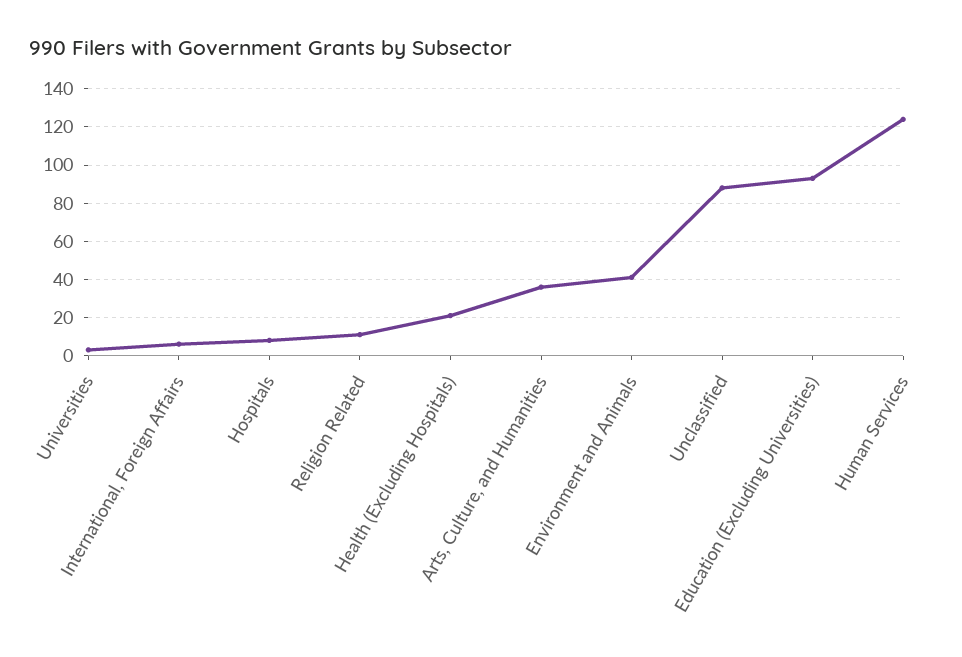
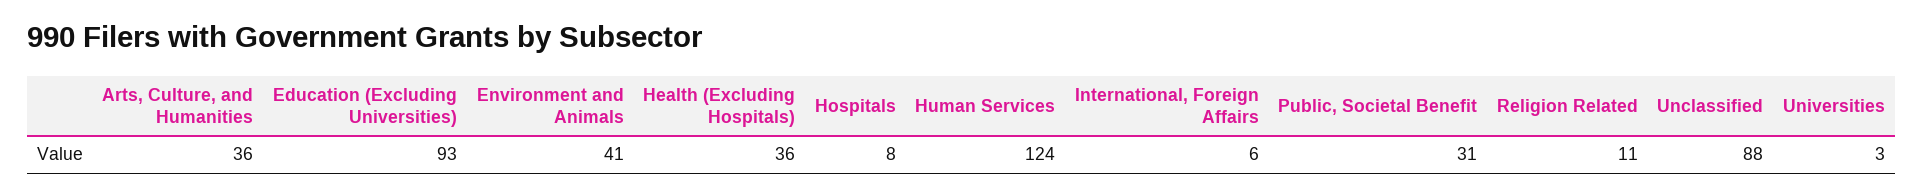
Health (Excluding Hospitals): 20 -> 36
Public, Societal Benefit: none -> 31

